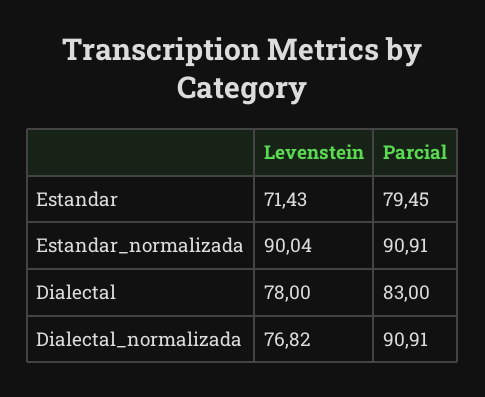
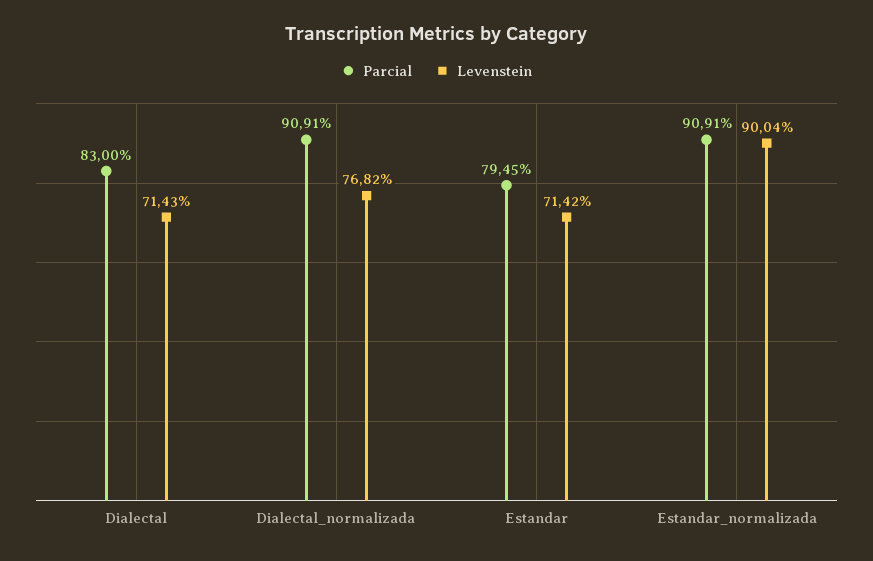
Levenstein, Estandar: 71.43 -> 71.42
Levenstein, Dialectal: 78 -> 71.43

